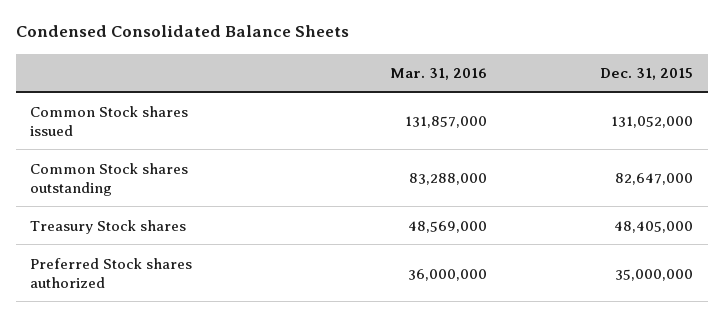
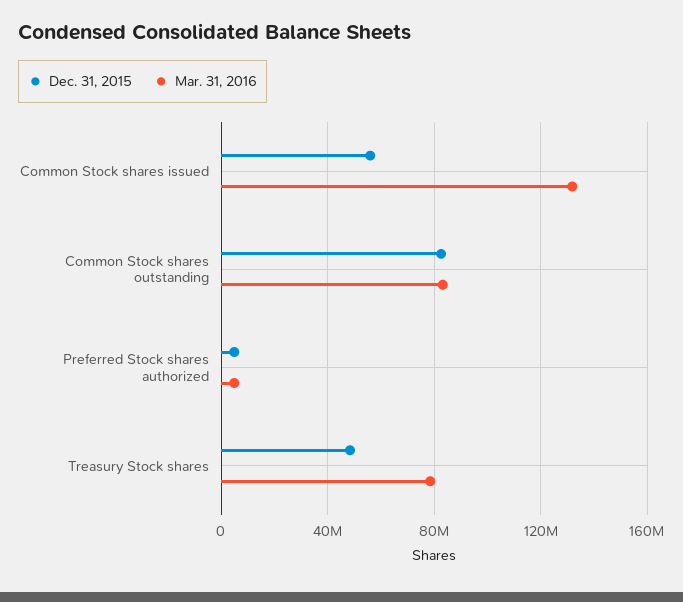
Dec. 31, 2015, Common Stock shares issued: 131052000 -> 55000000
Mar. 31, 2016, Treasury Stock shares: 48569000 -> 80000000
Mar. 31, 2016, Preferred Stock shares authorized: 36000000 -> 5000000
Dec. 31, 2015, Preferred Stock shares authorized: 35000000 -> 5000000

